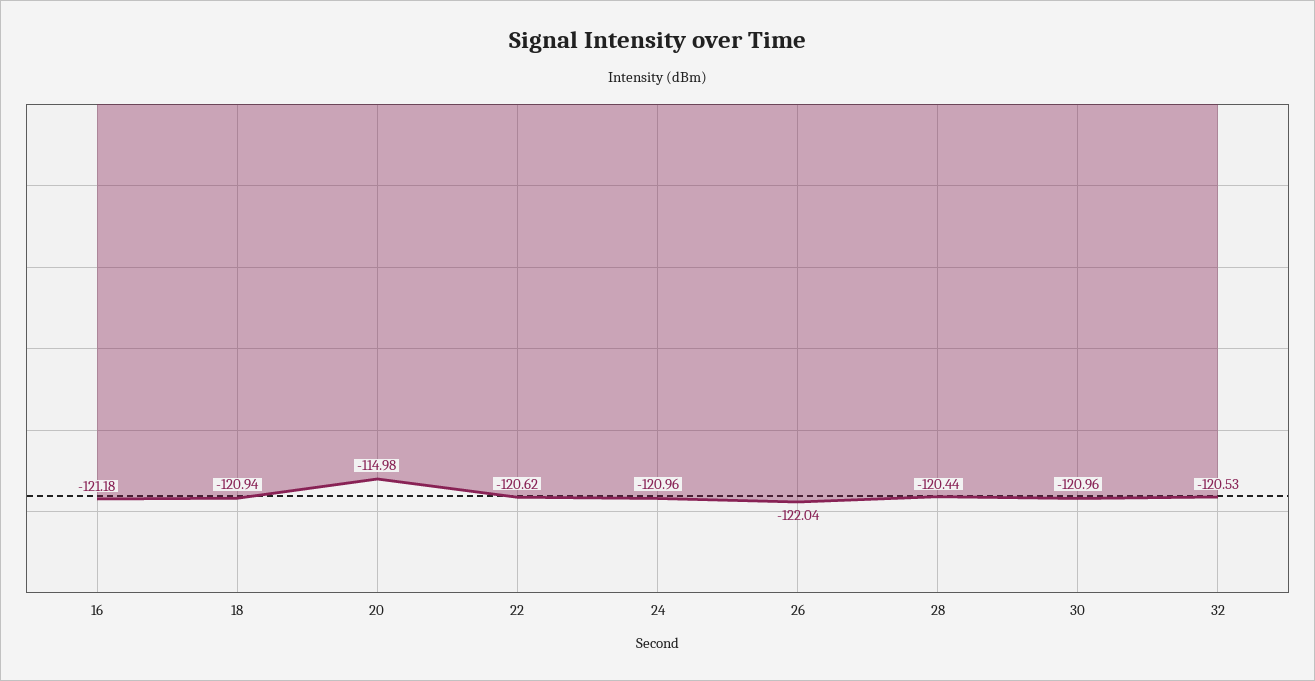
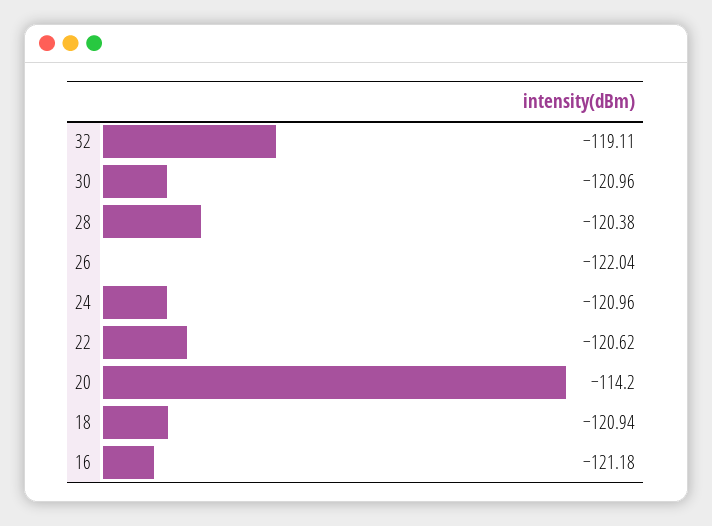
20: -114.98 -> -114.2
28: -120.44 -> -120.38
32: -120.53 -> -119.11

